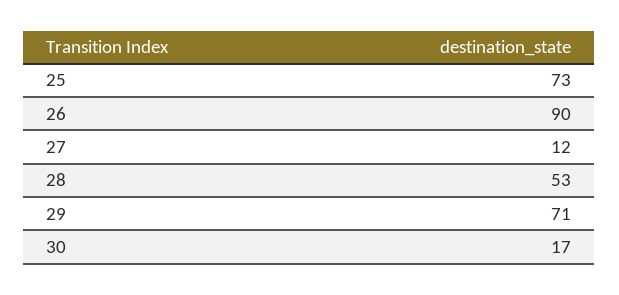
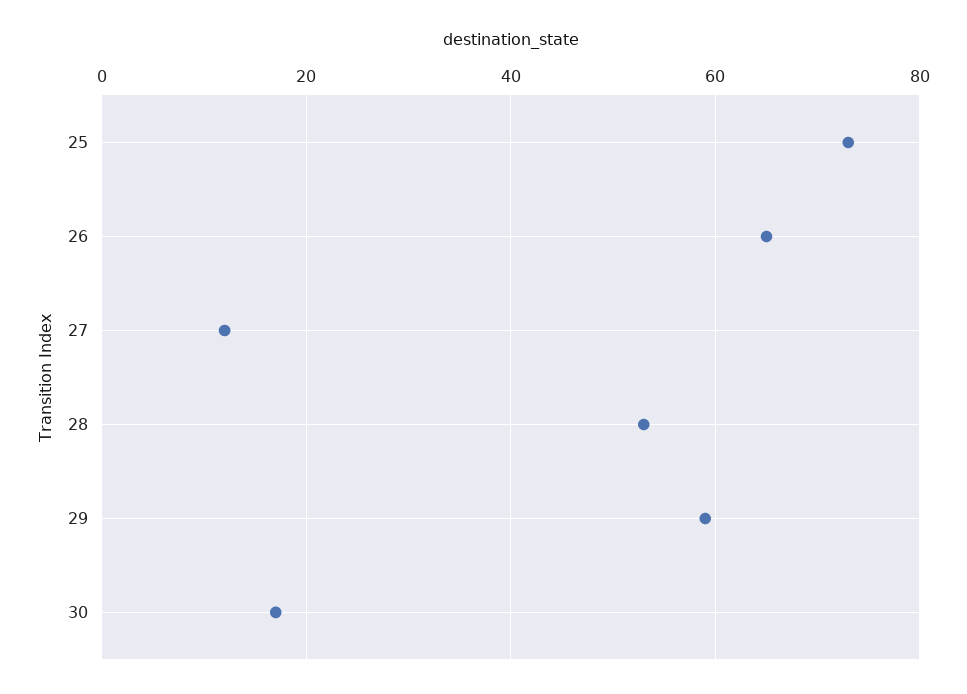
26: 90 -> 65
29: 71 -> 60

